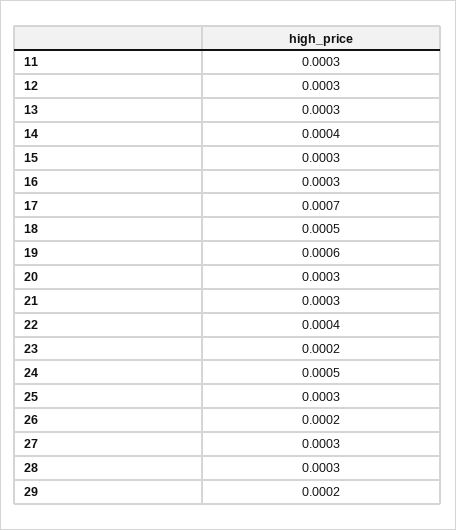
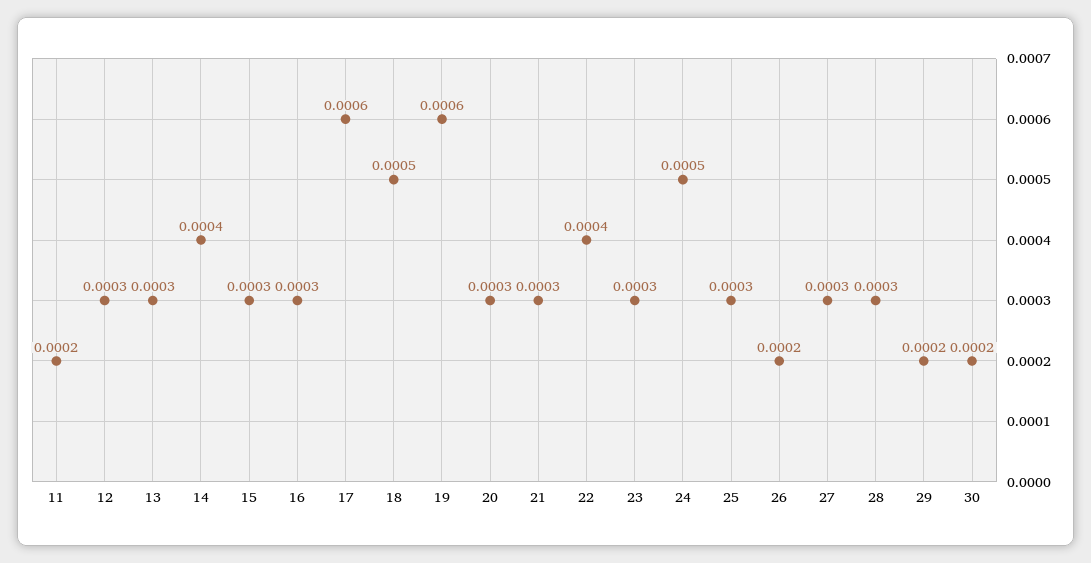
11: 0.0003 -> 0.0002
17: 0.0007 -> 0.0006
23: 0.0002 -> 0.0003
30: none -> 0.0002

